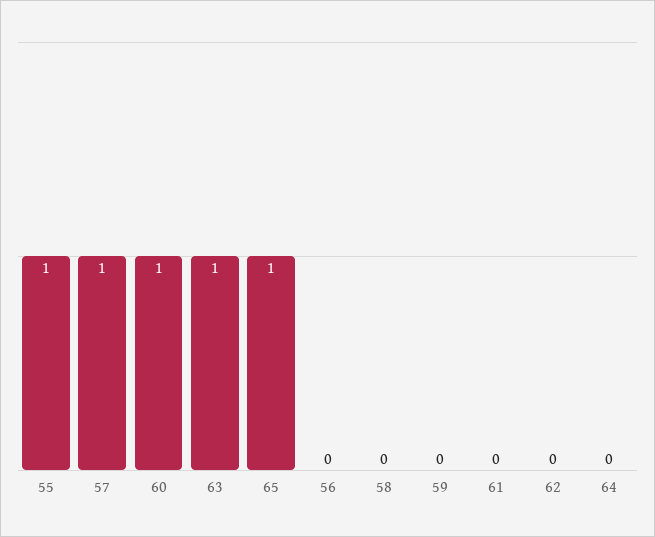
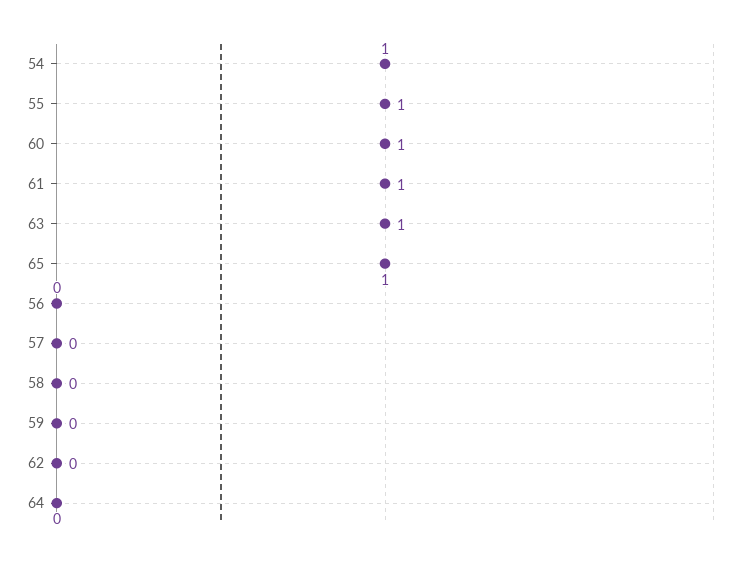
57: 1 -> 0
61: 0 -> 1
54: none -> 1

